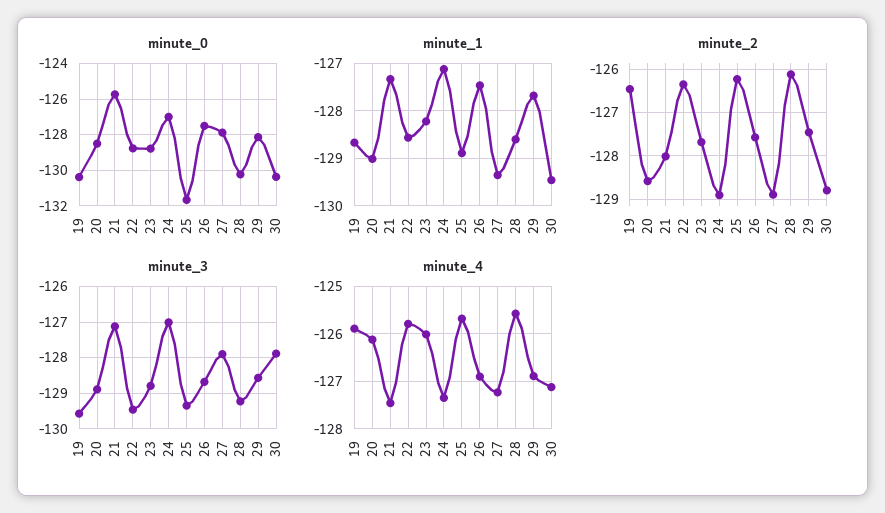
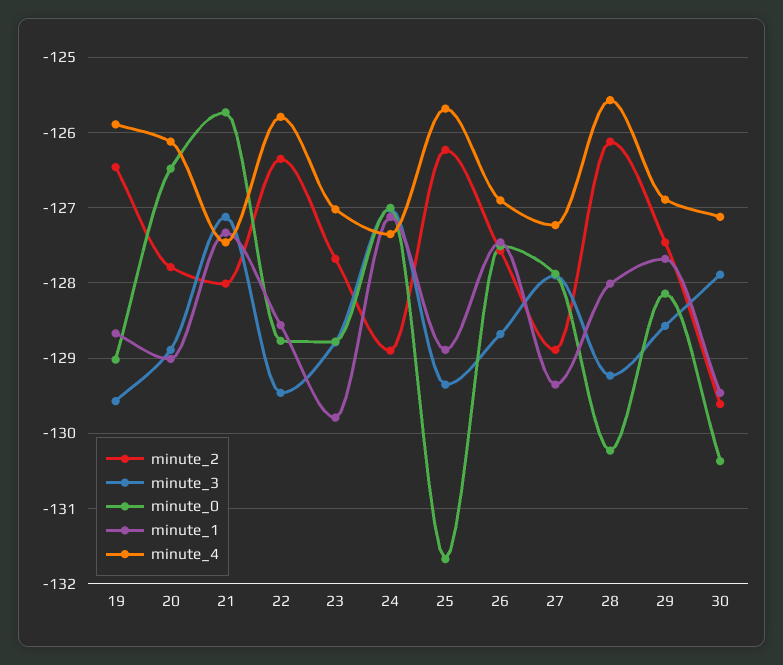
minute_0, 19: -130.5 -> -129
minute_0, 20: -128.5 -> -126.5
minute_1, 23: -128.2 -> -129.8
minute_1, 28: -128.6 -> -128
minute_2, 20: -128.6 -> -127.8
minute_2, 30: -128.8 -> -129.6
minute_4, 23: -126 -> -127

